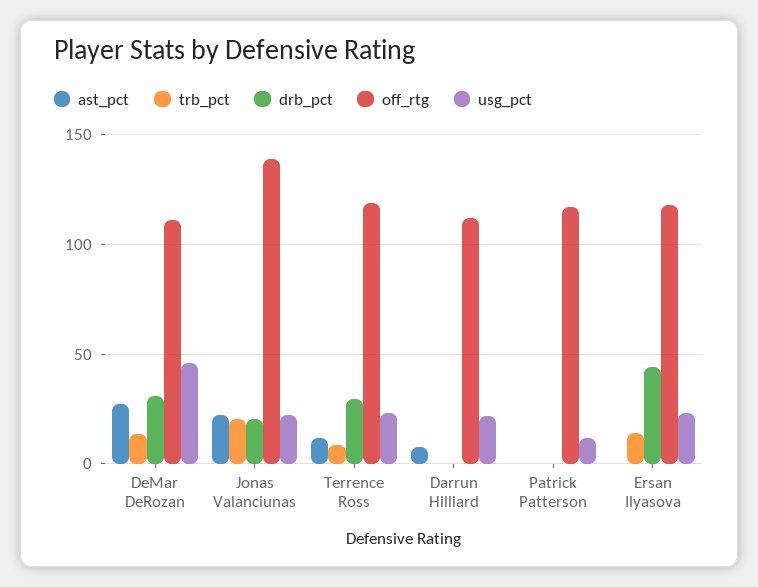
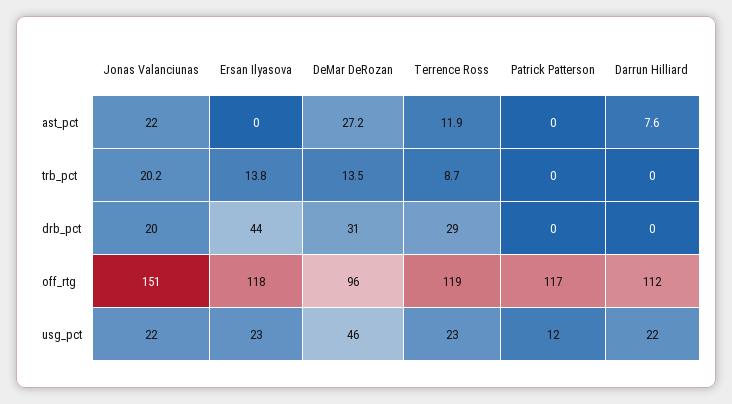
off_rtg, DeMar DeRozan: 110 -> 96
off_rtg, Jonas Valanciunas: 140 -> 151

